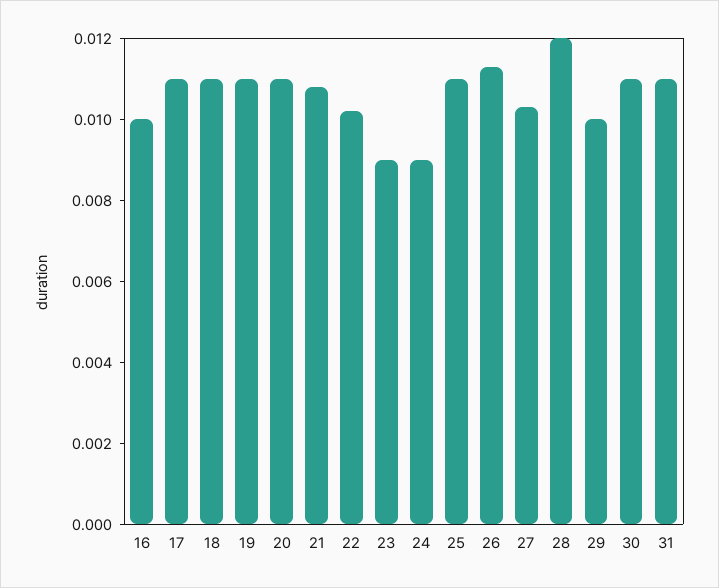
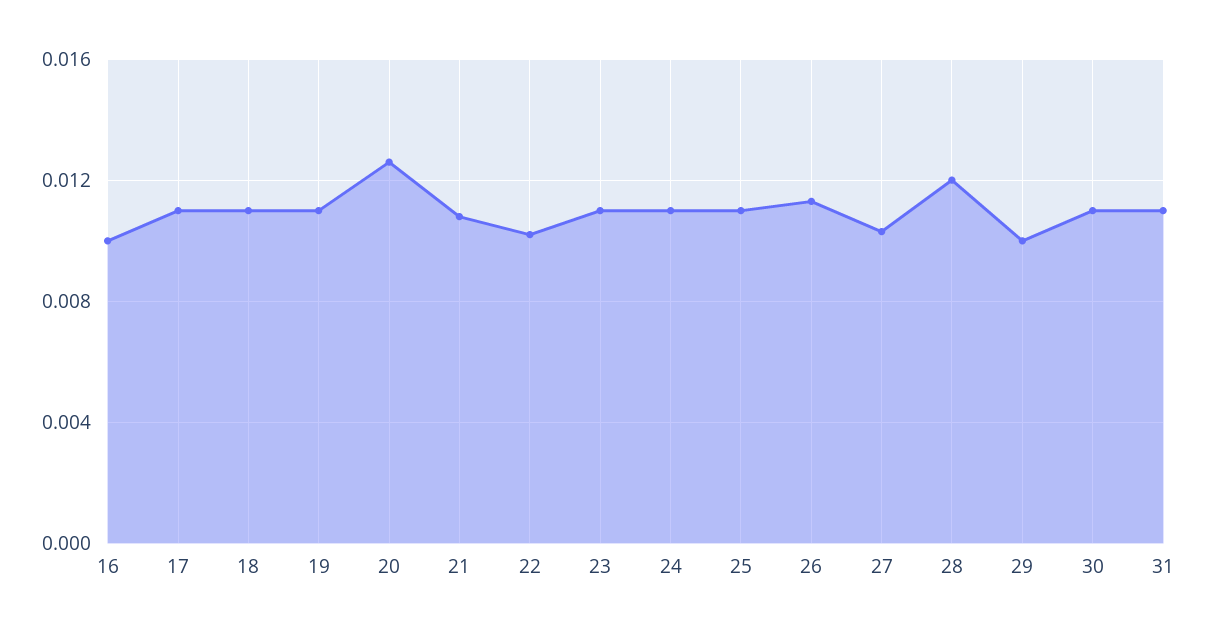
20: 0.011 -> 0.0125
23: 0.009 -> 0.011
24: 0.009 -> 0.011

